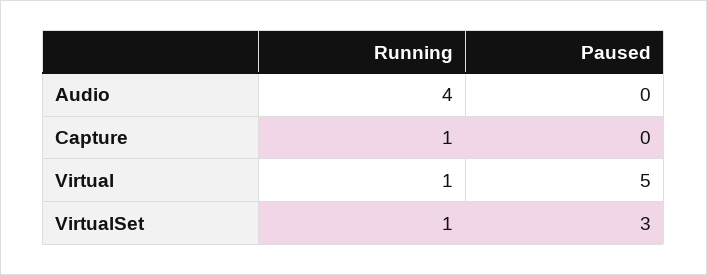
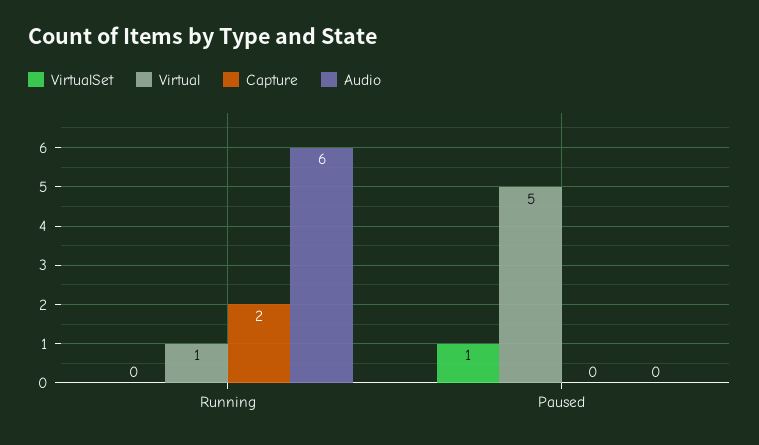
Audio, Running: 4 -> 6
Capture, Running: 1 -> 2
VirtualSet, Running: 1 -> 0
VirtualSet, Paused: 3 -> 1

